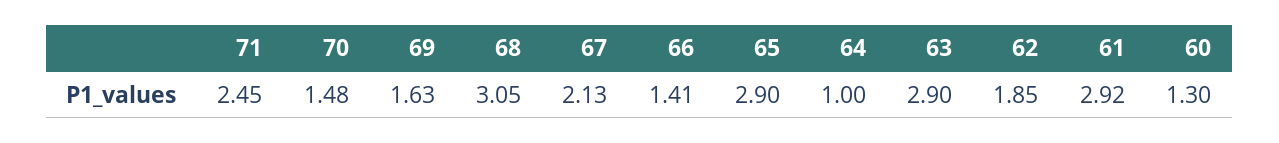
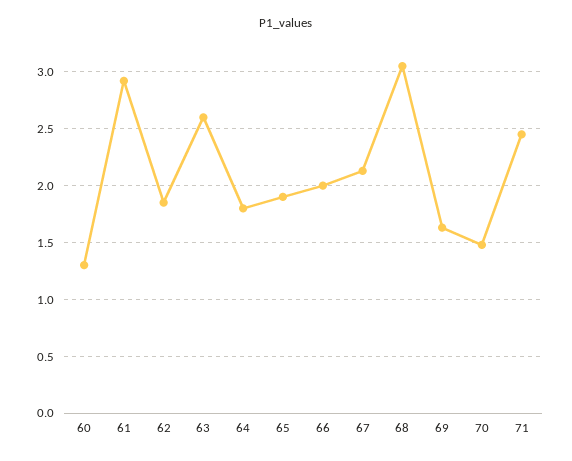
66: 1.41 -> 2
65: 2.9 -> 1.9
64: 1 -> 1.8
63: 2.9 -> 2.6

